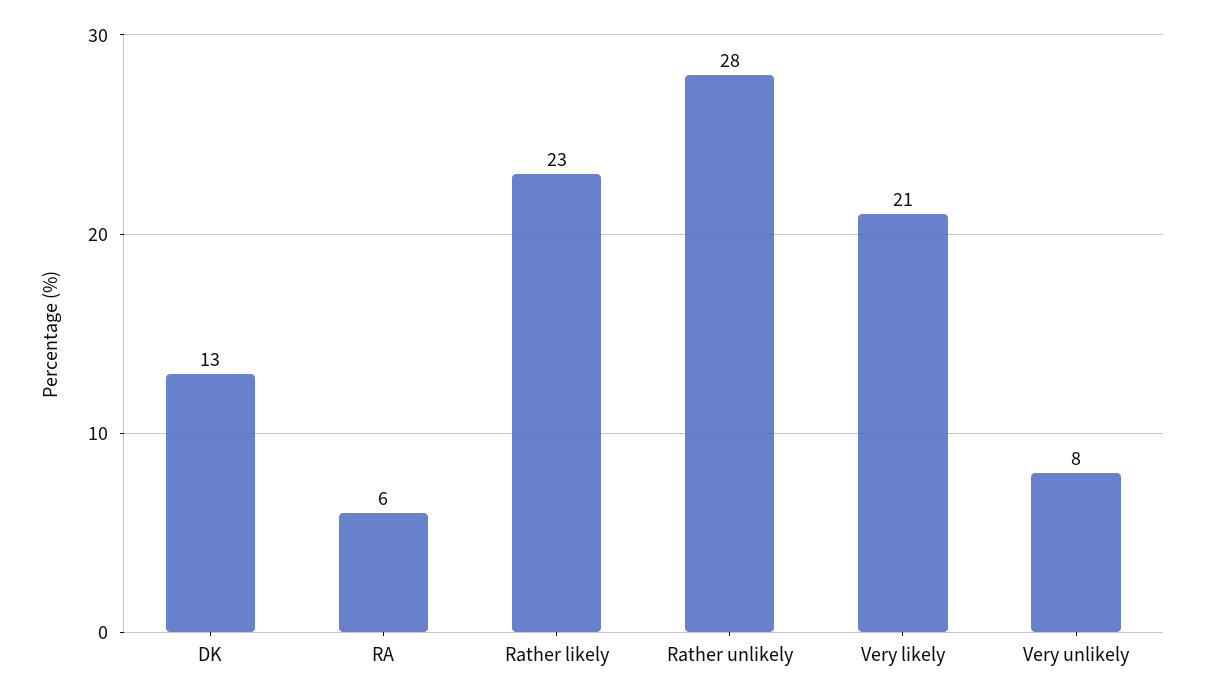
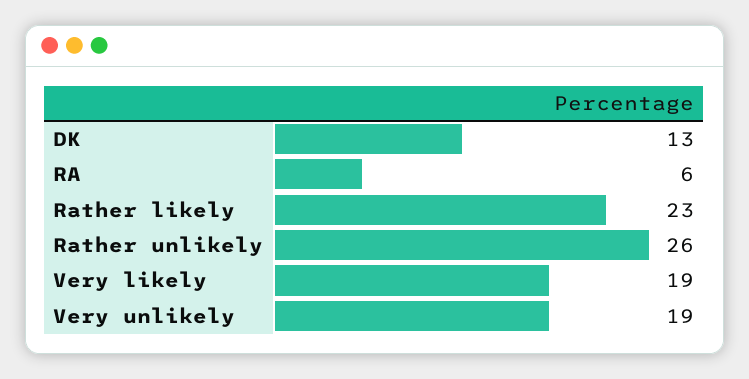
Rather unlikely: 28 -> 26
Very likely: 21 -> 19
Very unlikely: 8 -> 19

